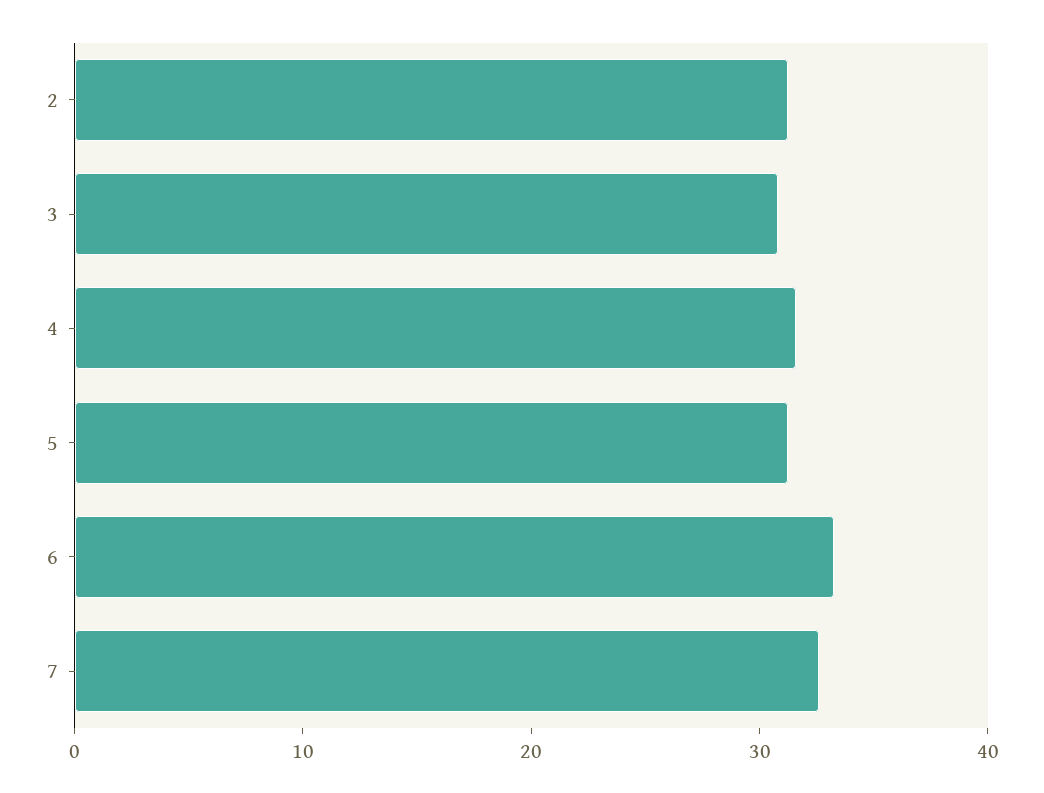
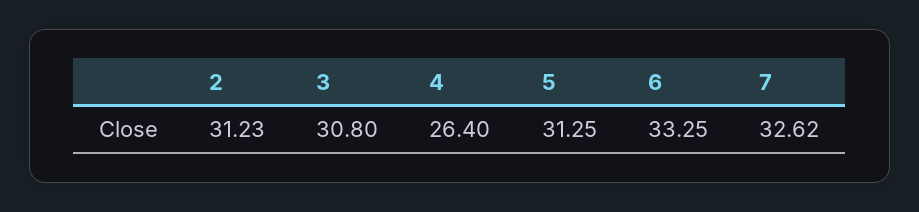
4: 32 -> 26.4

